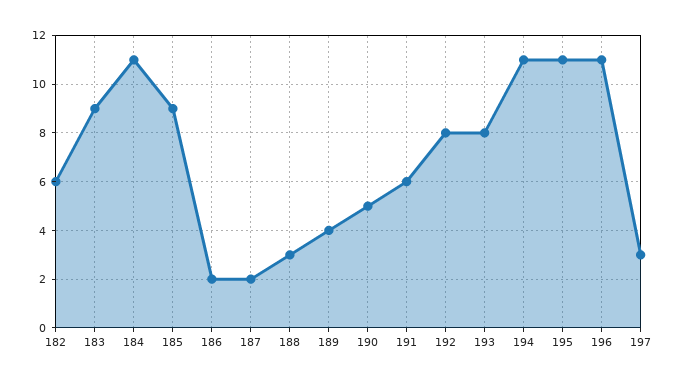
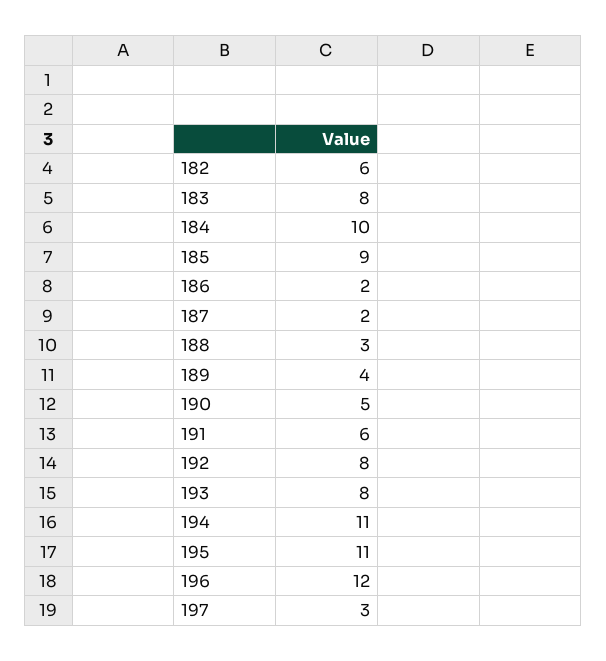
183: 9 -> 8
184: 11 -> 10
196: 11 -> 12

